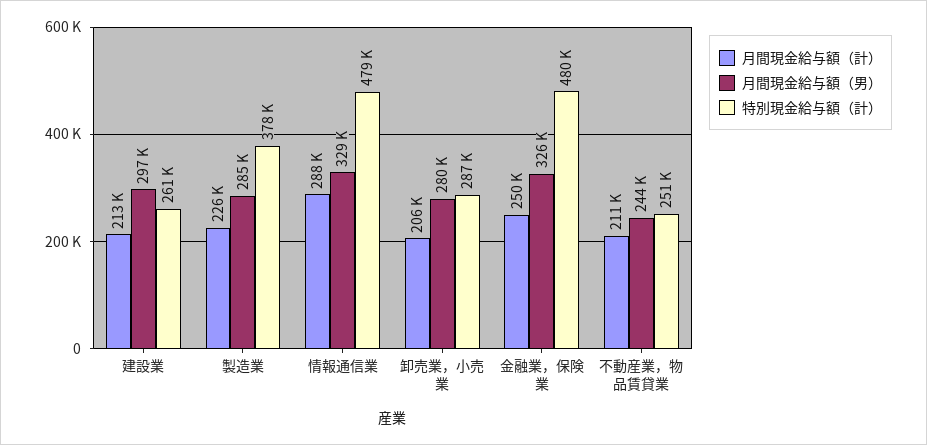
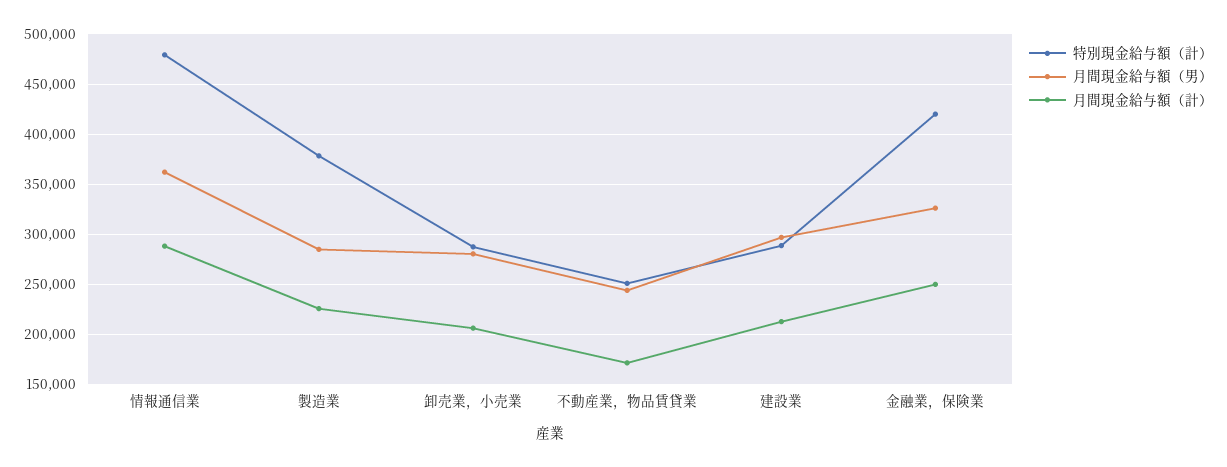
特別現金給与額（計）, 建設業: 261000 -> 290000
月間現金給与額（男）, 情報通信業: 329000 -> 360000
特別現金給与額（計）, 金融業，保険業: 480000 -> 420000
月間現金給与額（計）, 不動産業，物品賃貸業: 211000 -> 170000

